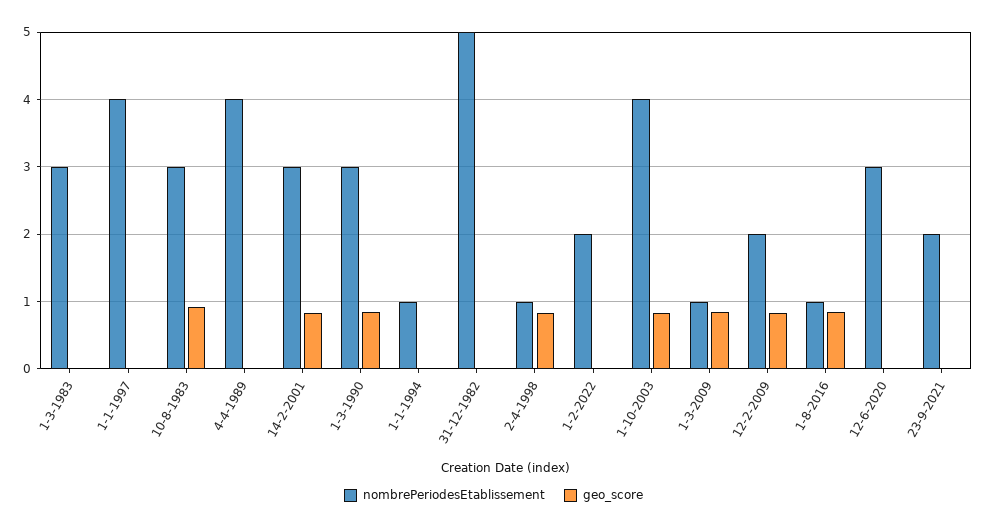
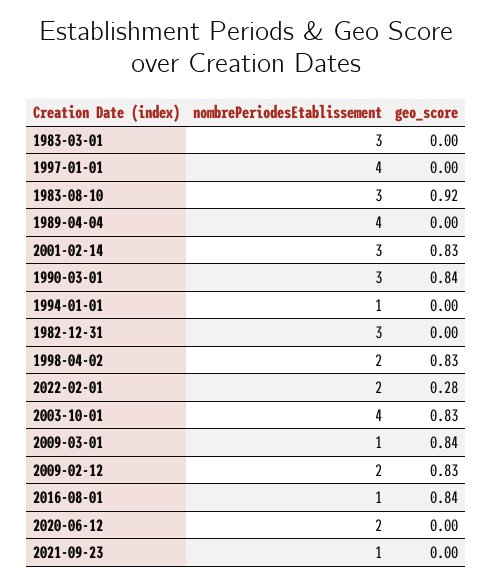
nombrePeriodesEtablissement, 31-12-1982: 5 -> 3
nombrePeriodesEtablissement, 2-4-1998: 1 -> 2
geo_score, 1-2-2022: 0 -> 0.28
nombrePeriodesEtablissement, 12-6-2020: 3 -> 2
nombrePeriodesEtablissement, 23-9-2021: 2 -> 1

